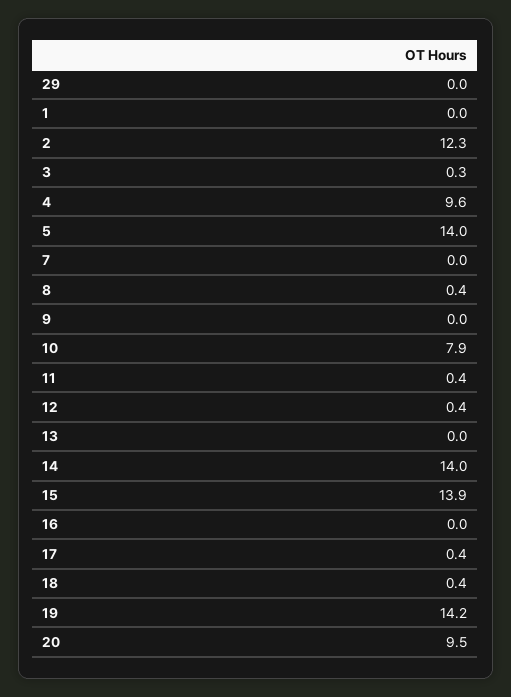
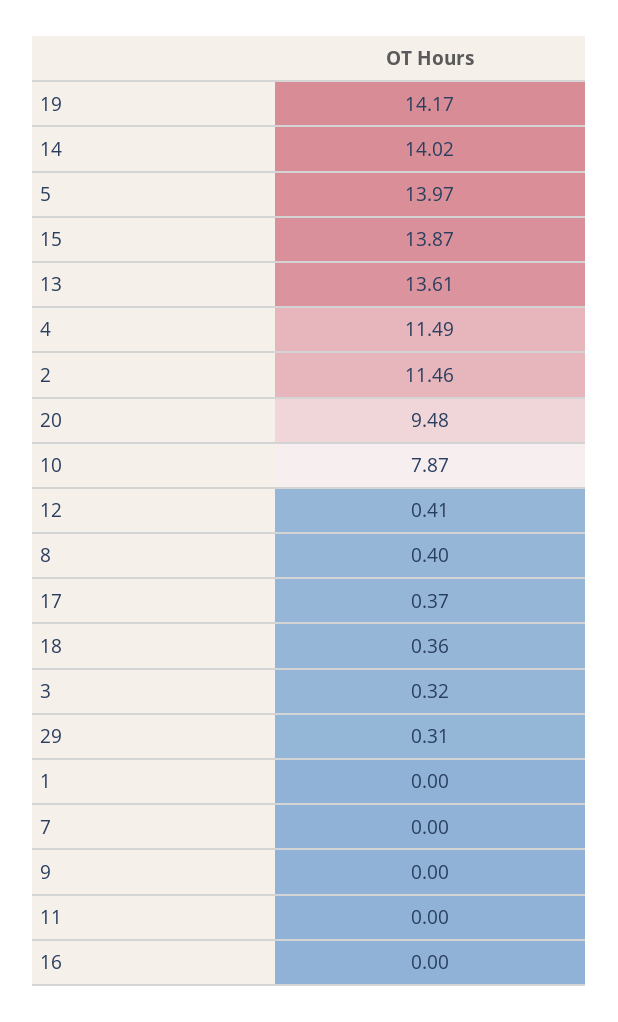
29: 0 -> 0.31
2: 12.3 -> 11.46
4: 9.6 -> 11.49
11: 0.4 -> 0
13: 0 -> 13.61

